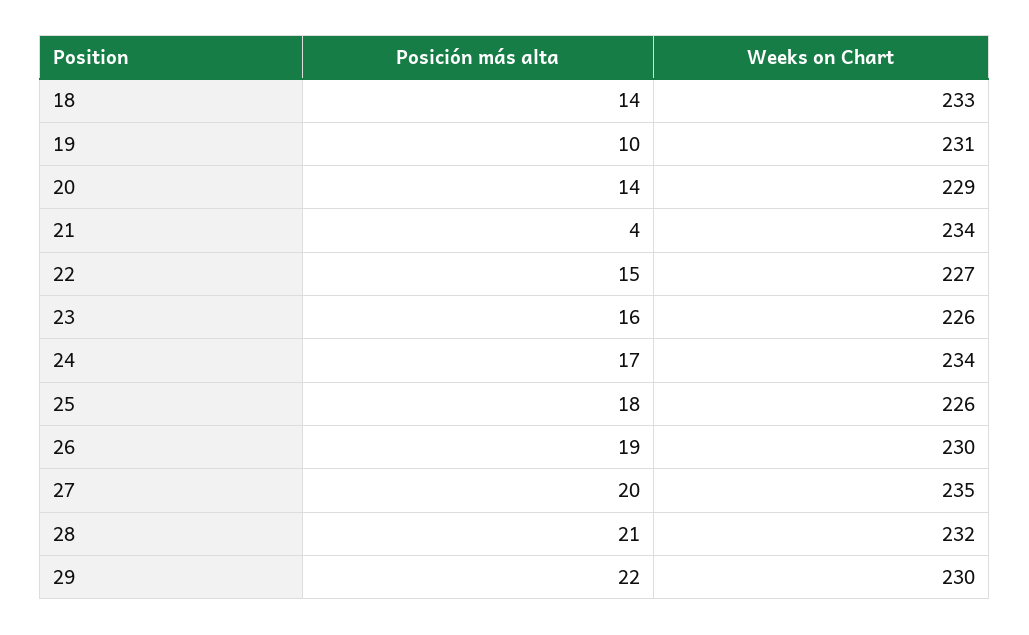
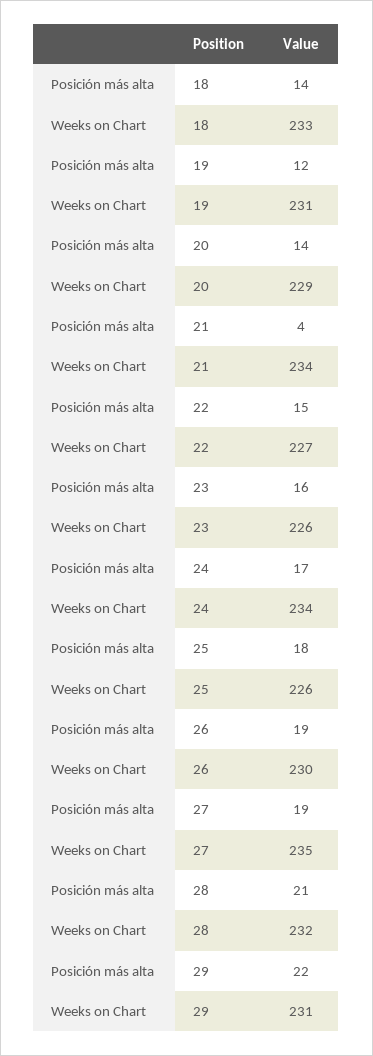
Posición más alta, 19: 10 -> 12
Posición más alta, 27: 20 -> 19
Weeks on Chart, 29: 230 -> 231

